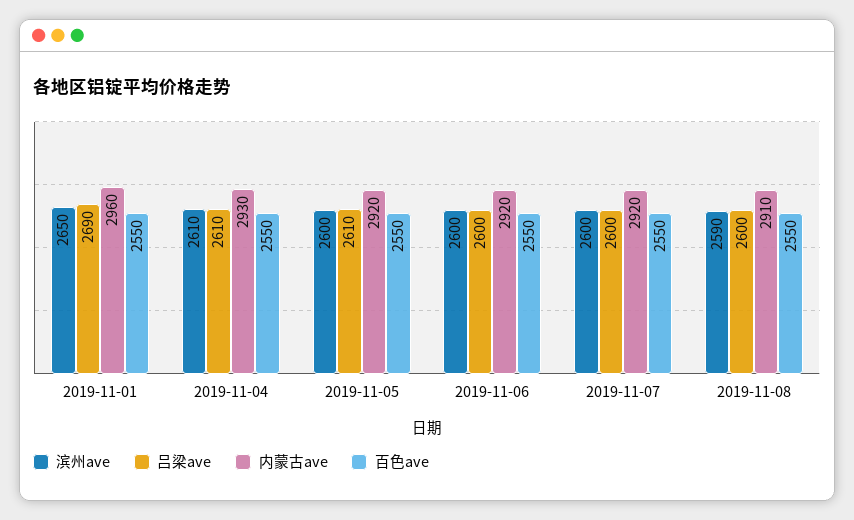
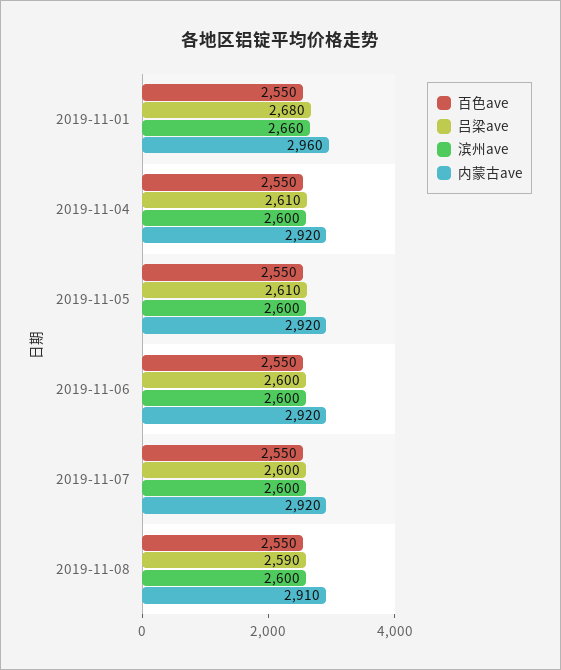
滨州ave, 2019-11-01: 2650 -> 2660
吕梁ave, 2019-11-01: 2690 -> 2680
滨州ave, 2019-11-04: 2610 -> 2600
内蒙古ave, 2019-11-04: 2930 -> 2920
滨州ave, 2019-11-08: 2590 -> 2600
吕梁ave, 2019-11-08: 2600 -> 2590

